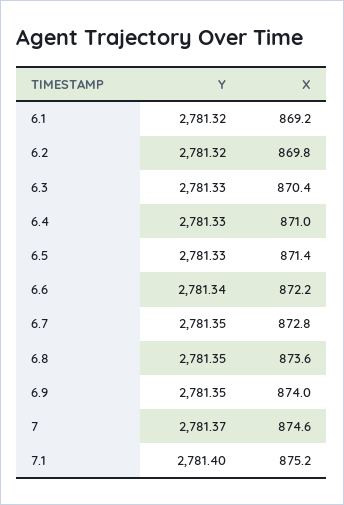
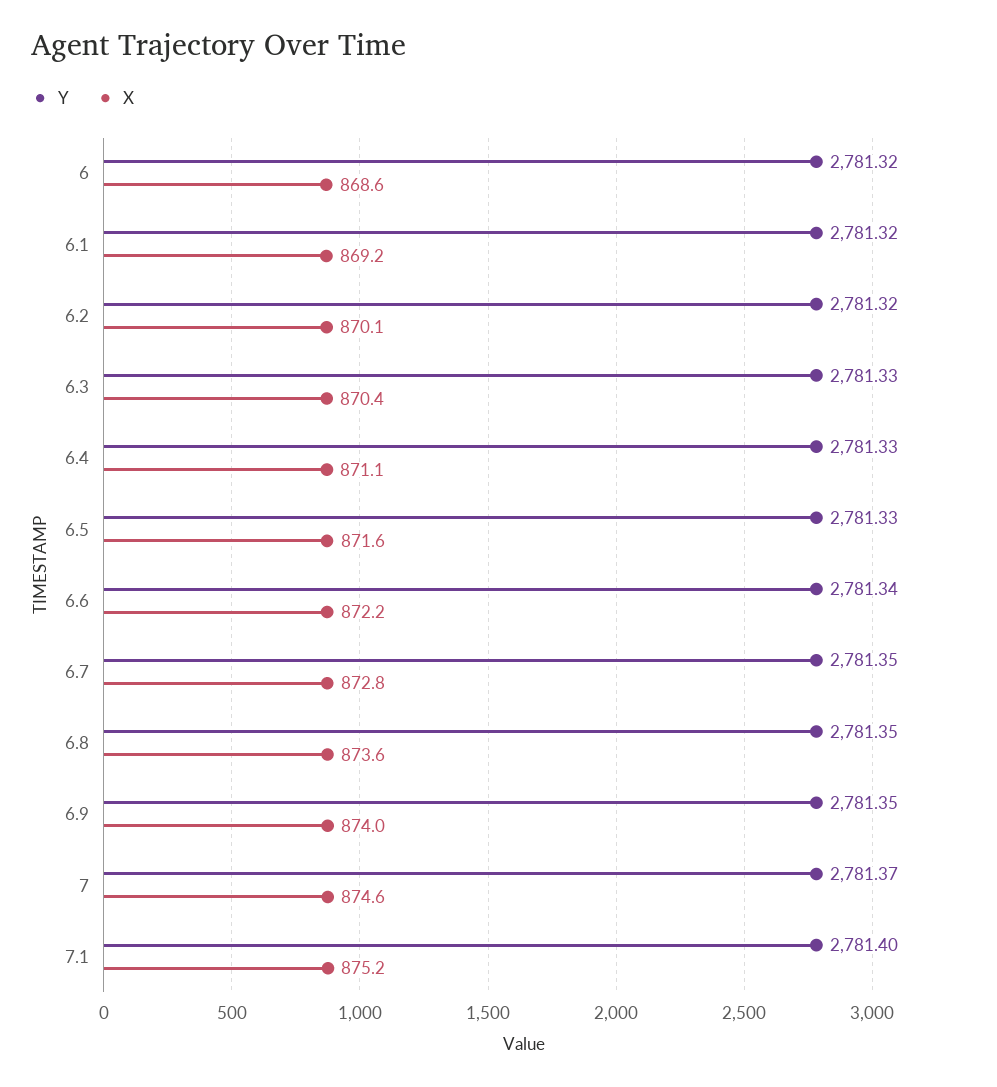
X, 6.2: 869.8 -> 870.1
X, 6.4: 871 -> 871.1
X, 6.5: 871.4 -> 871.6
Y, 6: none -> 2781.32
X, 6: none -> 868.6

